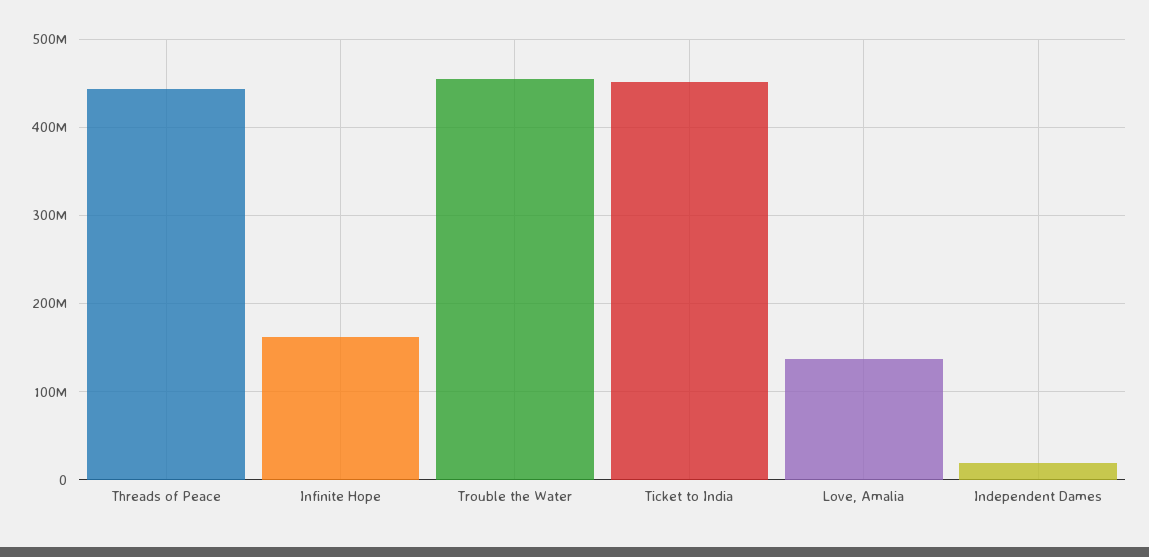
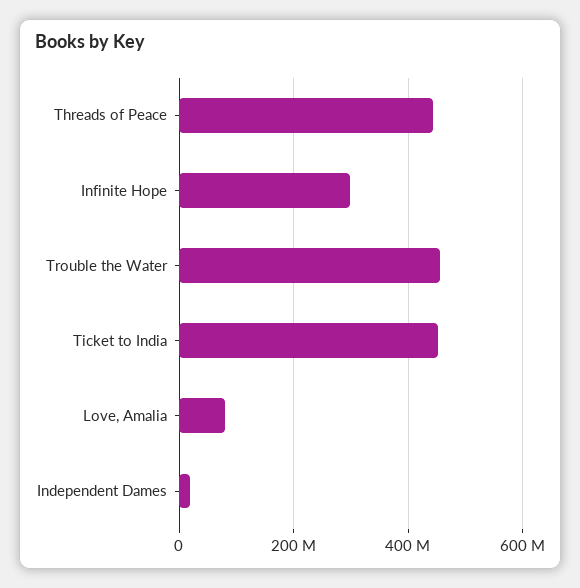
Infinite Hope: 160000000 -> 300000000
Love, Amalia: 140000000 -> 80000000

